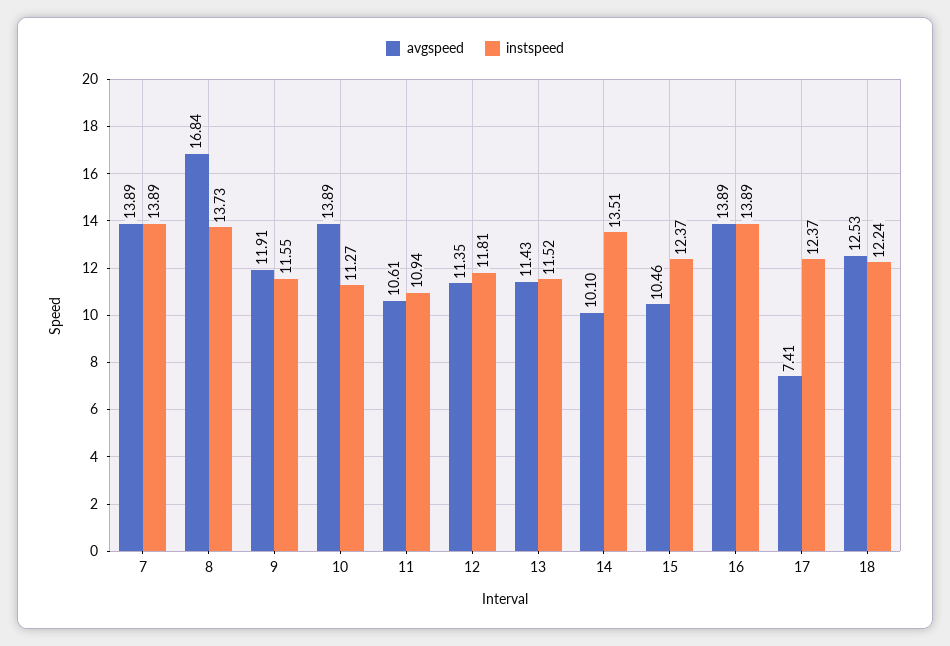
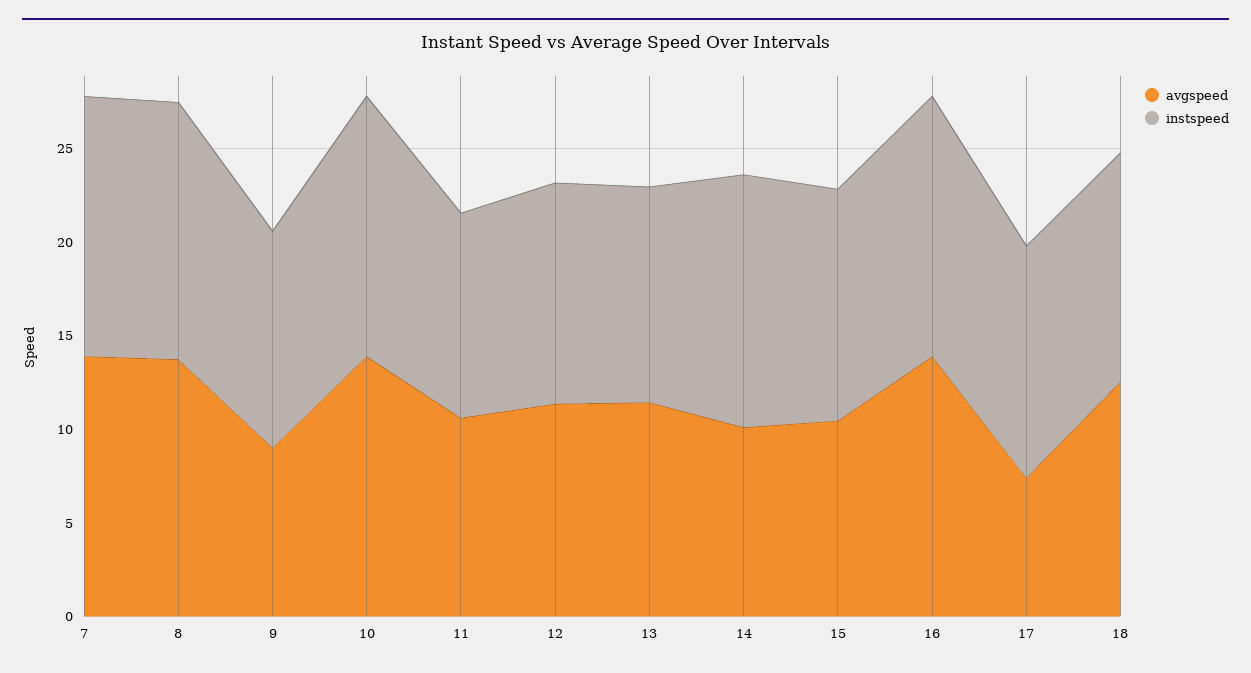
avgspeed, 8: 16.84 -> 14
avgspeed, 9: 11.91 -> 9
instspeed, 10: 11.27 -> 14

